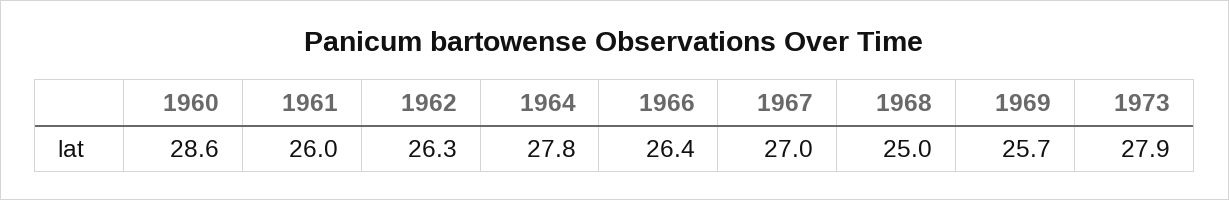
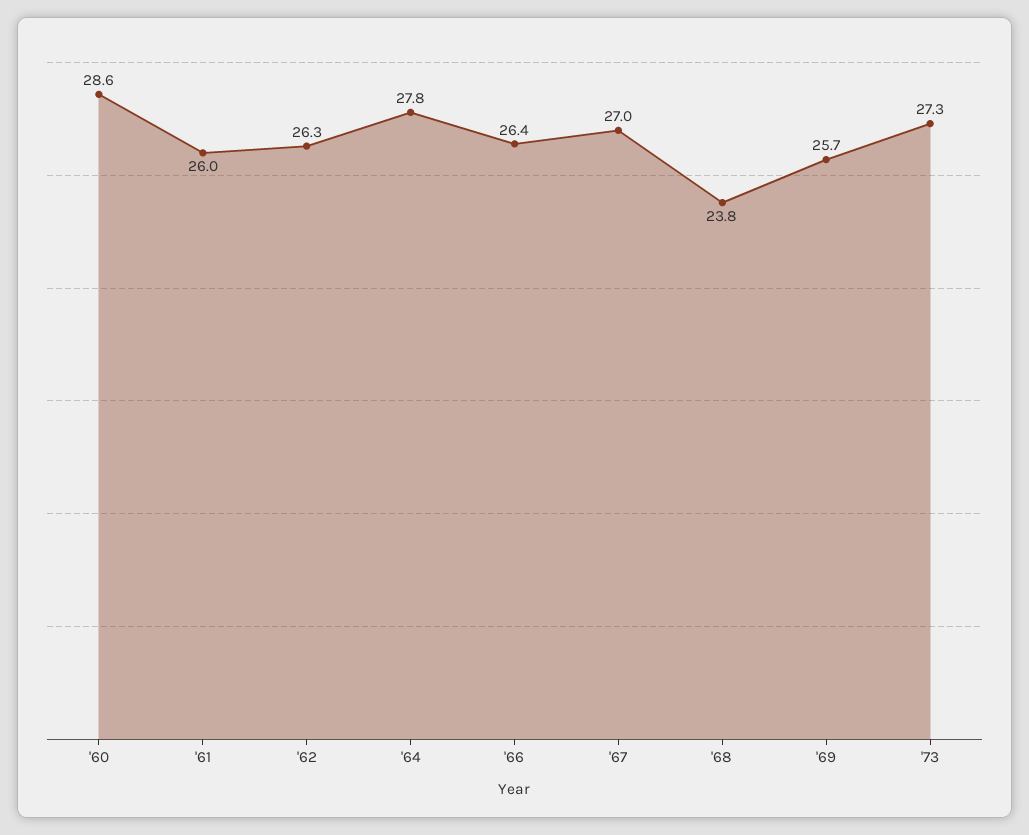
1968: 25 -> 23.8
1973: 27.9 -> 27.3

